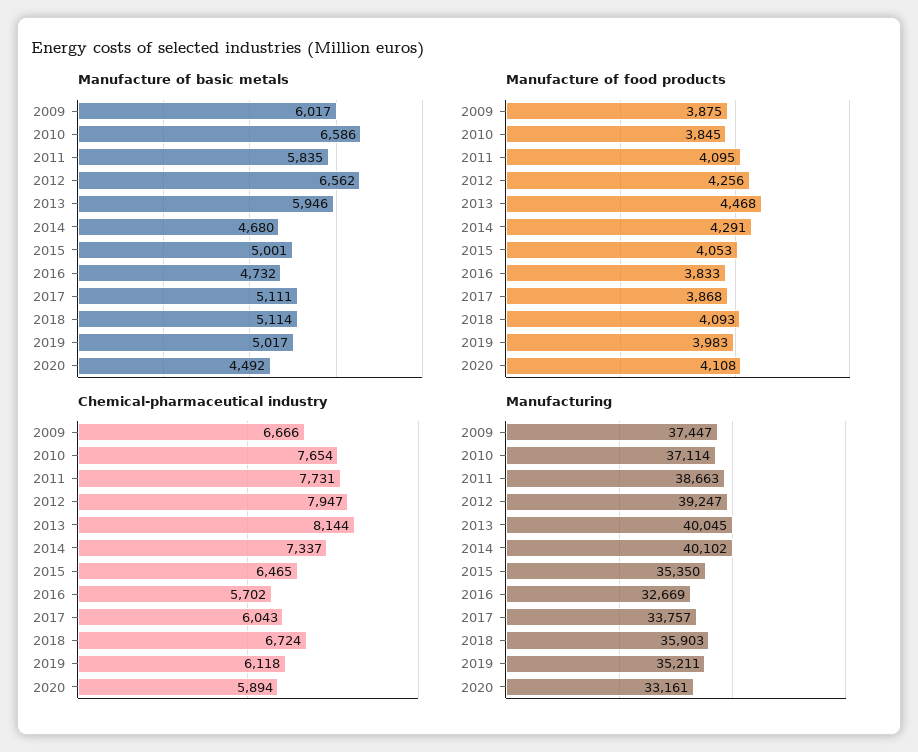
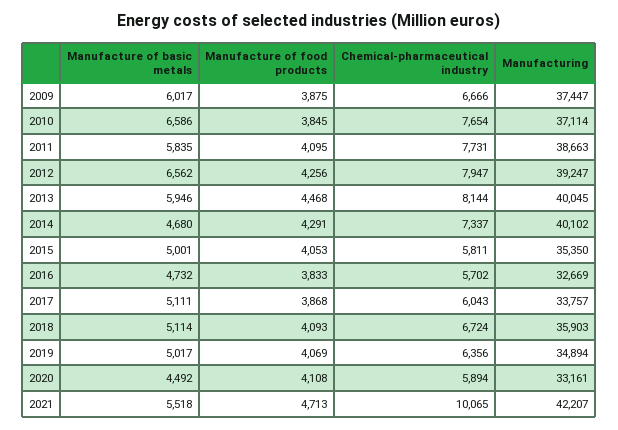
Manufacture of food products, 2019: 3983 -> 4069
Chemical-pharmaceutical industry, 2015: 6465 -> 5811
Chemical-pharmaceutical industry, 2019: 6118 -> 6356
Manufacturing, 2019: 35211 -> 34894
Manufacture of basic metals, 2021: none -> 5518
Manufacture of food products, 2021: none -> 4713
Chemical-pharmaceutical industry, 2021: none -> 10065
Manufacturing, 2021: none -> 42207

